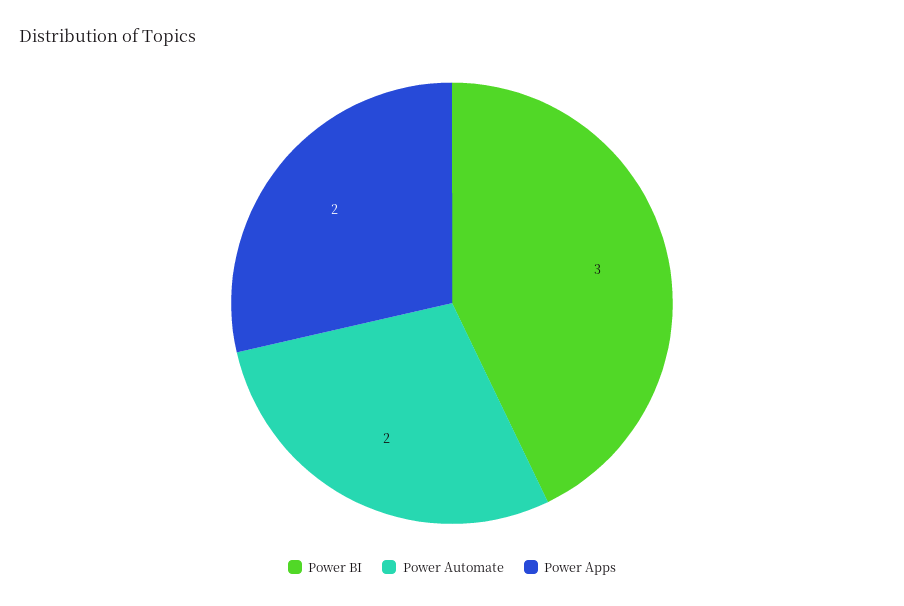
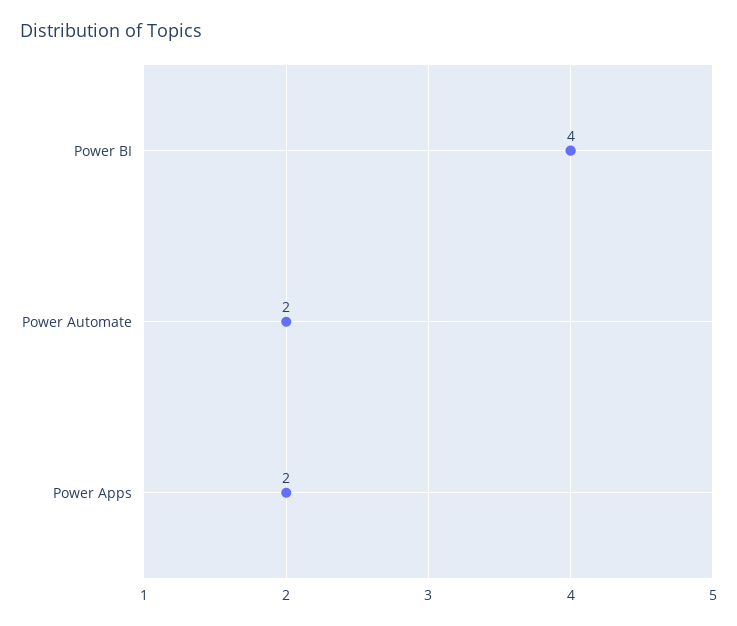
Power BI: 3 -> 4

